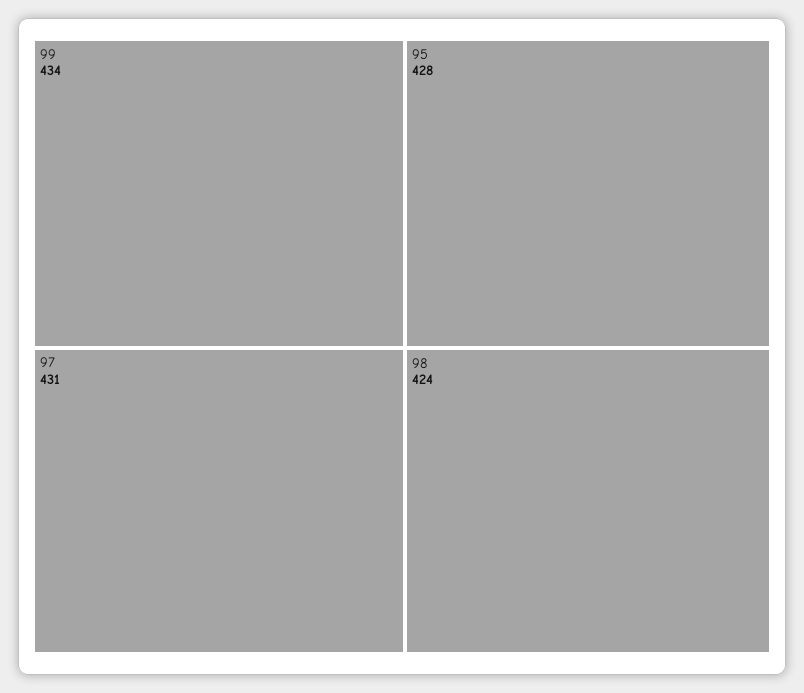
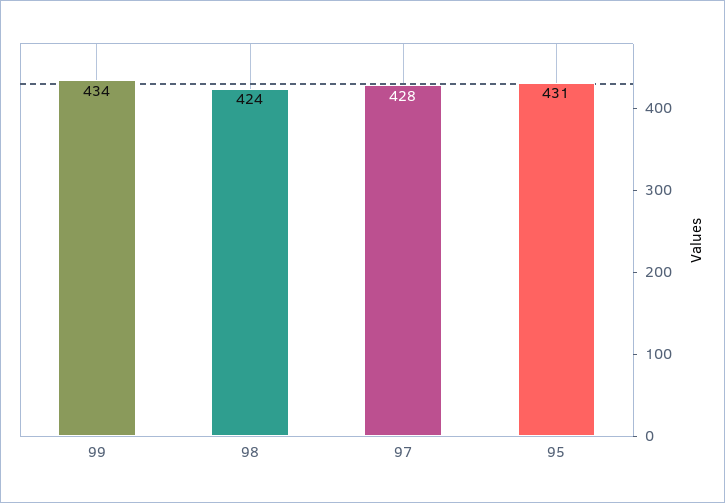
97: 431 -> 428
95: 428 -> 431

